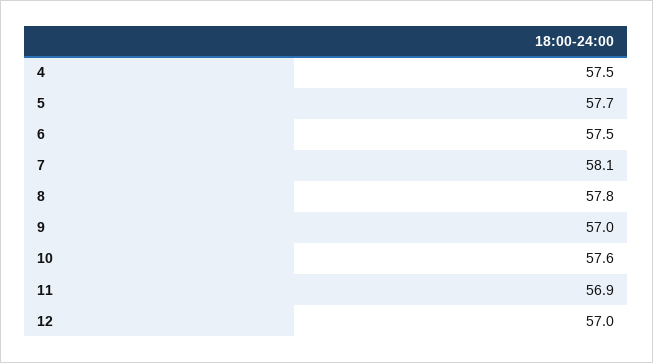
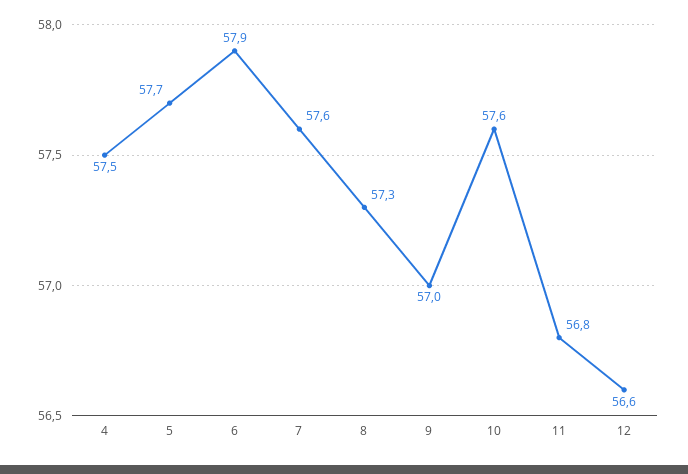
6: 57.5 -> 57.9
7: 58.1 -> 57.6
8: 57.8 -> 57.3
11: 56.9 -> 56.8
12: 57 -> 56.6

